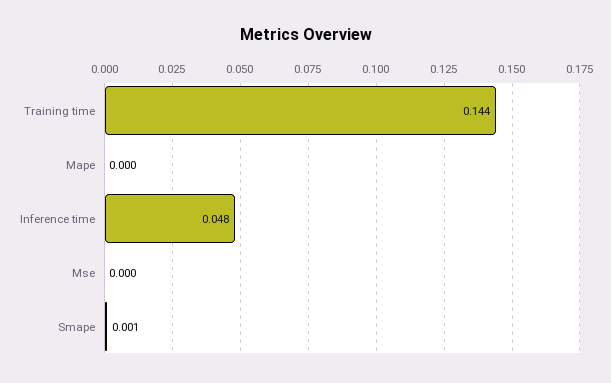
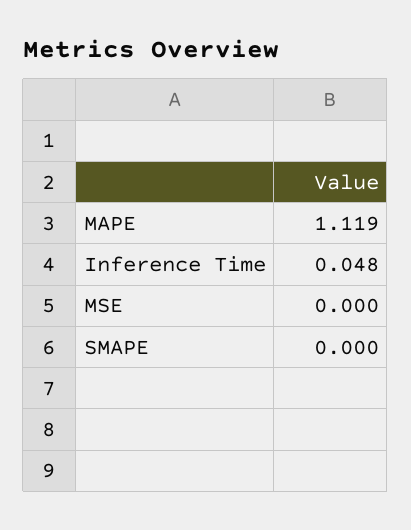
Training time: 0.144 -> none
Mape: 0 -> 1.119
Smape: 0.001 -> 0

